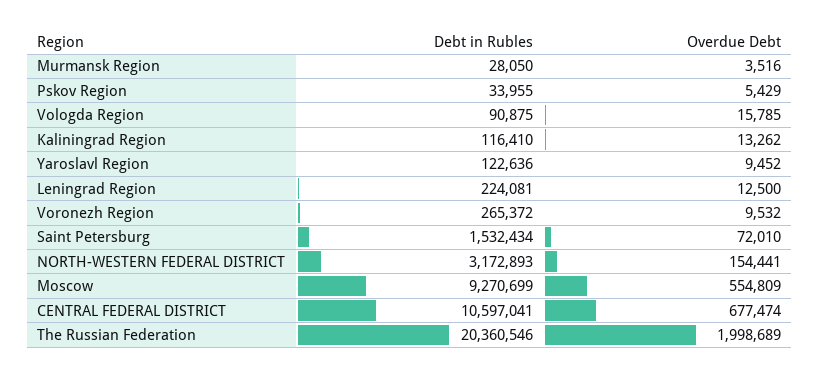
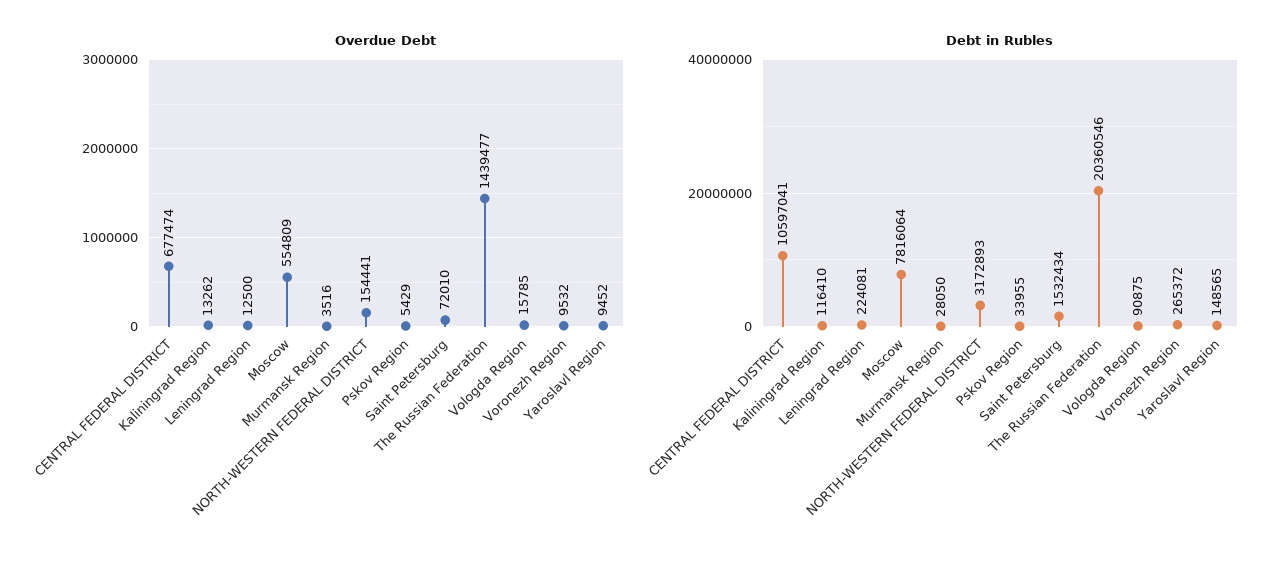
Debt in Rubles, Yaroslavl Region: 122636 -> 148565
Debt in Rubles, Moscow: 9270699 -> 7816064
Overdue Debt, The Russian Federation: 1998689 -> 1439477

